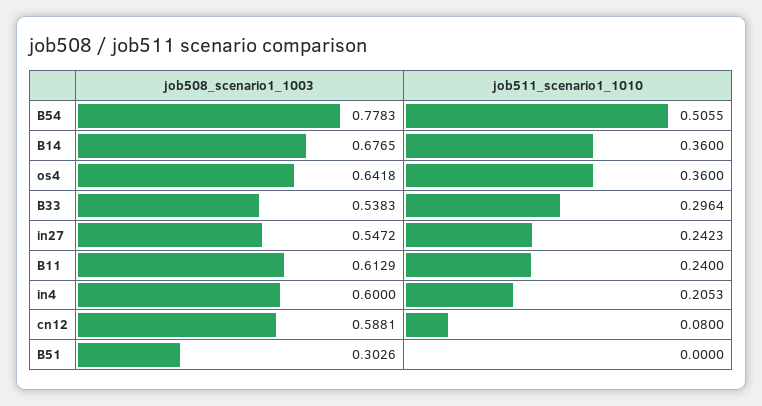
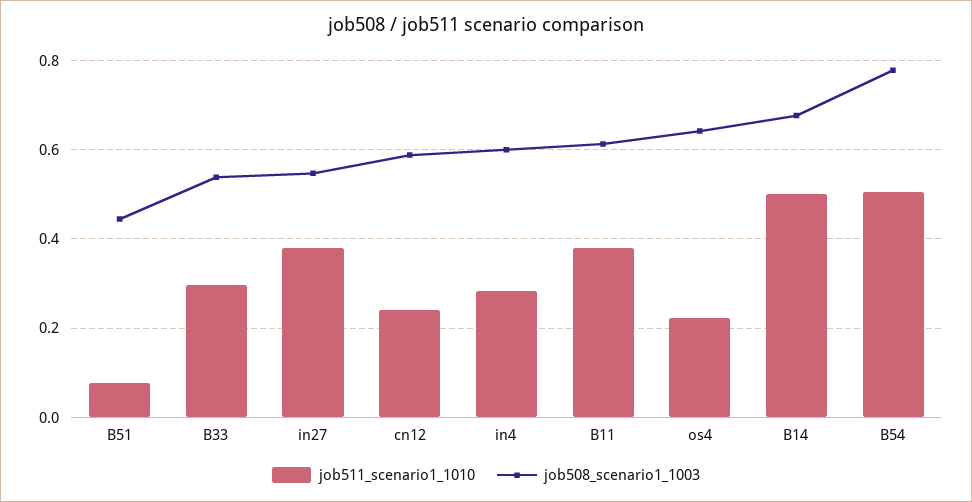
job511_scenario1_1010, B14: 0.36 -> 0.5
job511_scenario1_1010, os4: 0.36 -> 0.22
job511_scenario1_1010, in27: 0.2423 -> 0.38
job511_scenario1_1010, B11: 0.24 -> 0.38
job511_scenario1_1010, in4: 0.2053 -> 0.28
job511_scenario1_1010, cn12: 0.08 -> 0.24
job508_scenario1_1003, B51: 0.3026 -> 0.44
job511_scenario1_1010, B51: 0 -> 0.08

